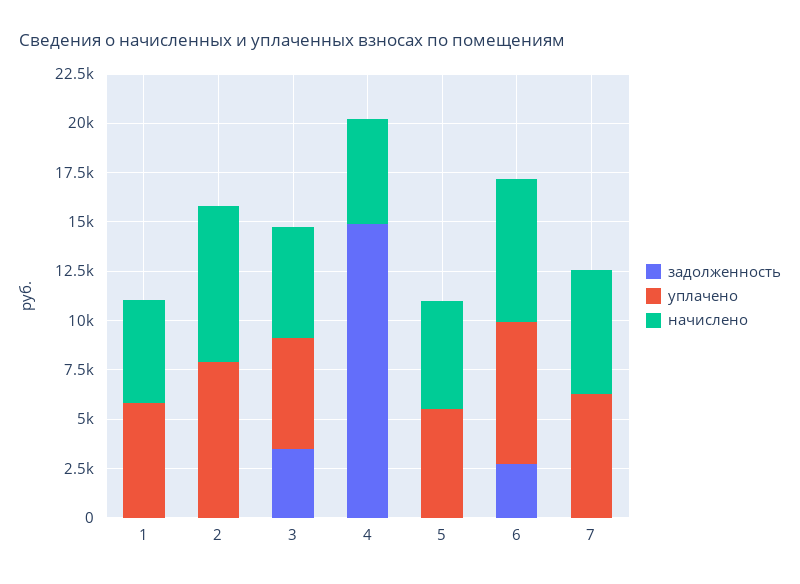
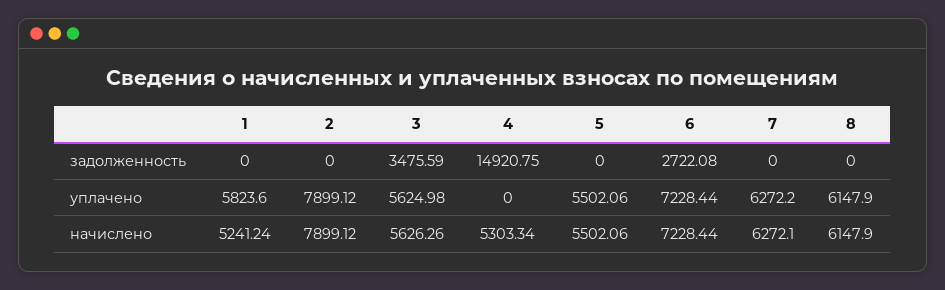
задолженность, 8: none -> 0
уплачено, 8: none -> 6147.9
начислено, 8: none -> 6147.9

